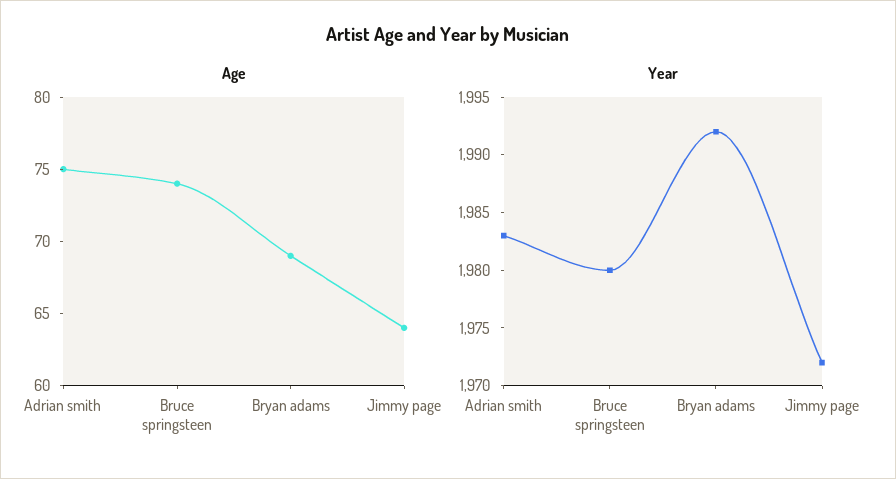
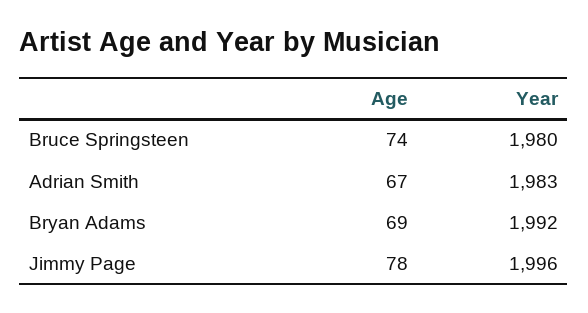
Age, Adrian smith: 75 -> 67
Age, Jimmy page: 64 -> 78
Year, Jimmy page: 1972 -> 1996

